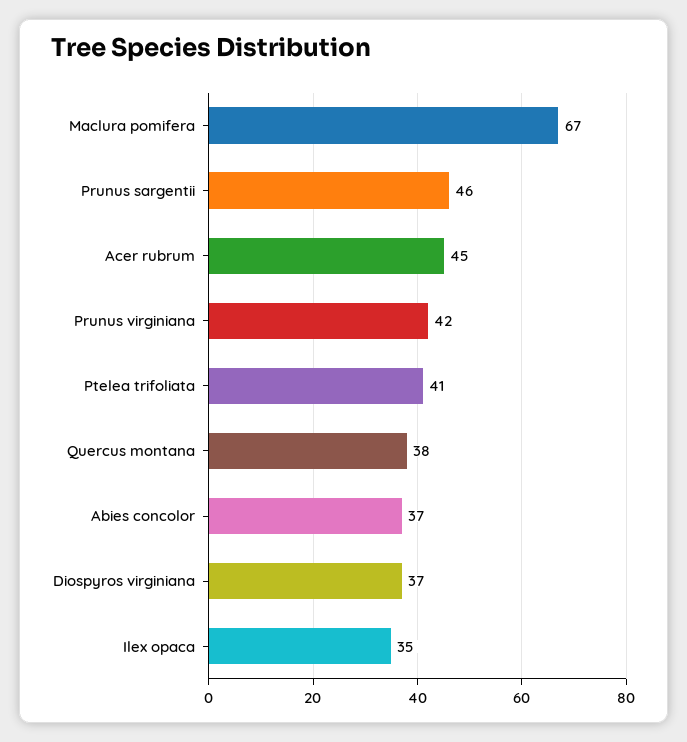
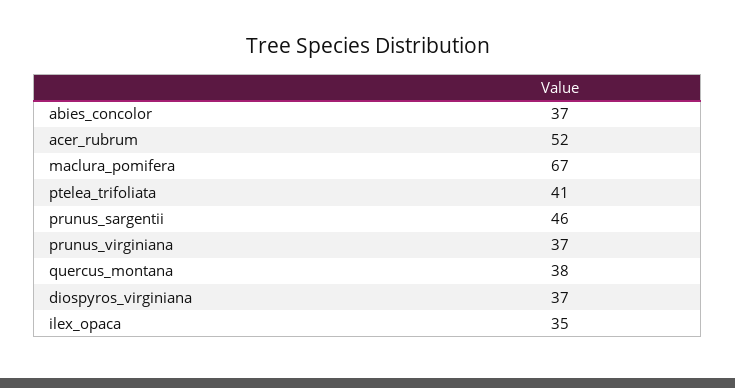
Acer rubrum: 45 -> 52
Prunus virginiana: 42 -> 37

